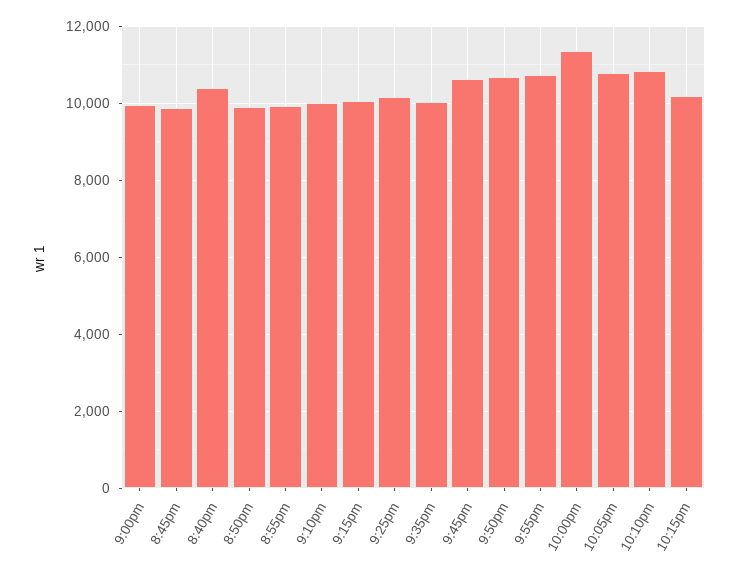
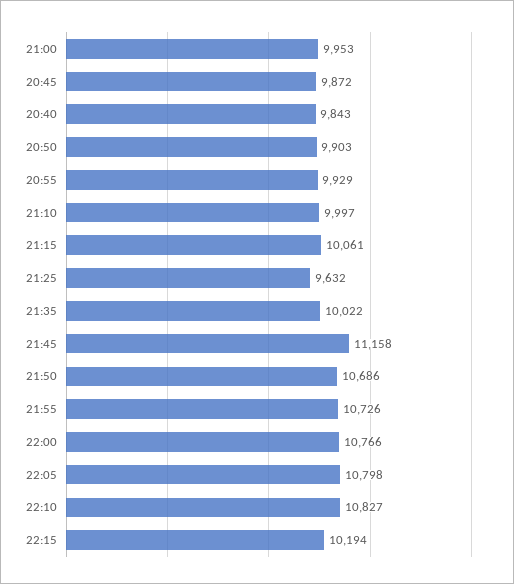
8:40pm: 10400 -> 9843
9:25pm: 10200 -> 9632
9:45pm: 10600 -> 11158
10:00pm: 11400 -> 10766

